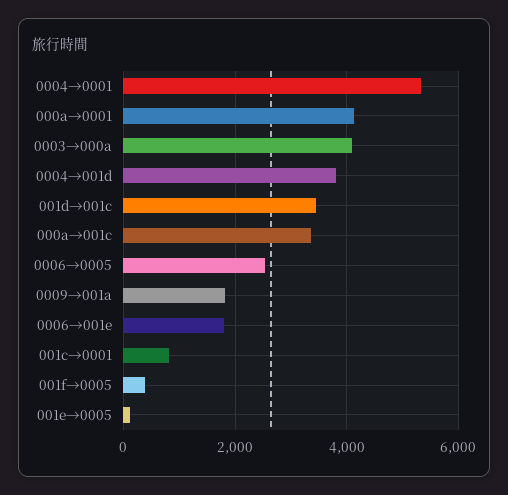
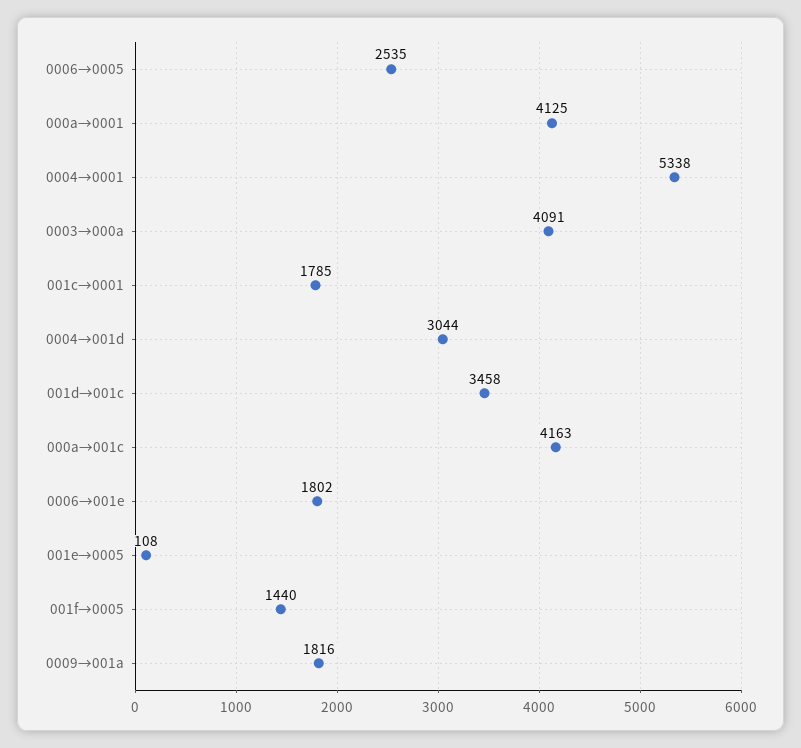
0004→001d: 3800 -> 3044
000a→001c: 3400 -> 4163
001c→0001: 800 -> 1785
001f→0005: 400 -> 1440

